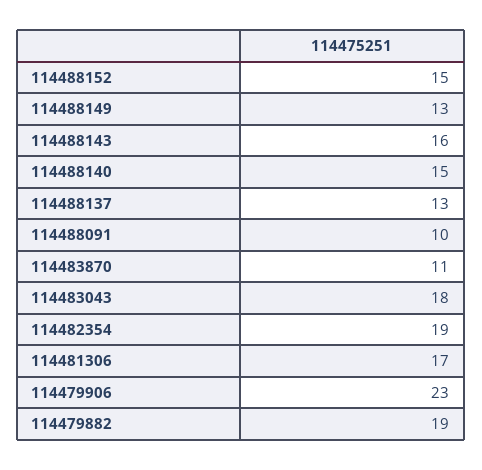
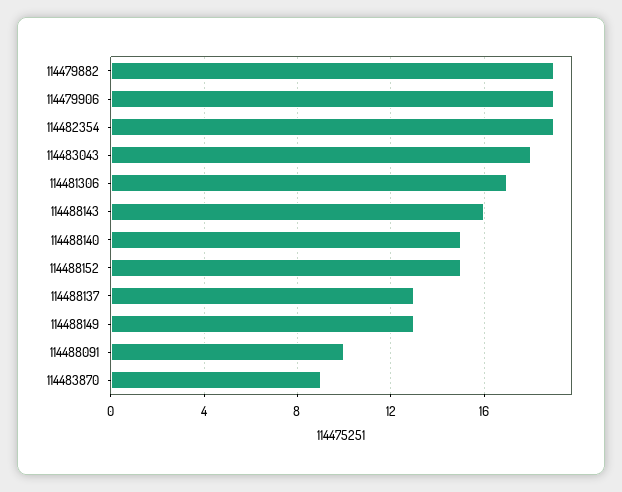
114483870: 11 -> 9
114479906: 23 -> 19

